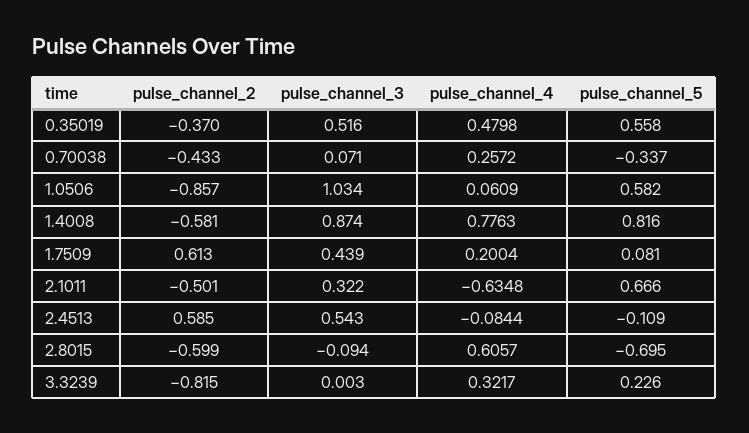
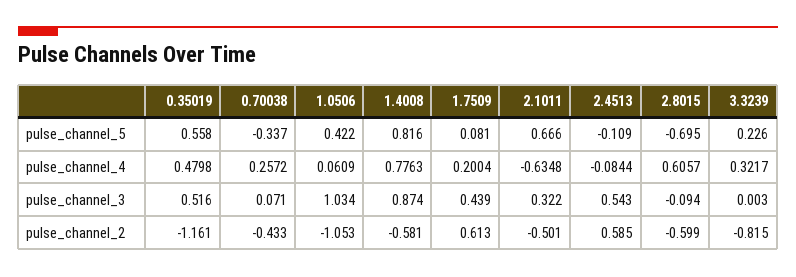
pulse_channel_2, 0.35019: -0.37 -> -1.161
pulse_channel_2, 1.0506: -0.857 -> -1.053
pulse_channel_5, 1.0506: 0.582 -> 0.422

